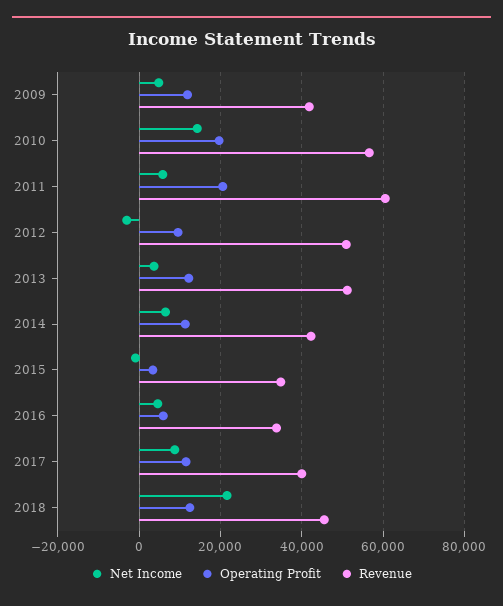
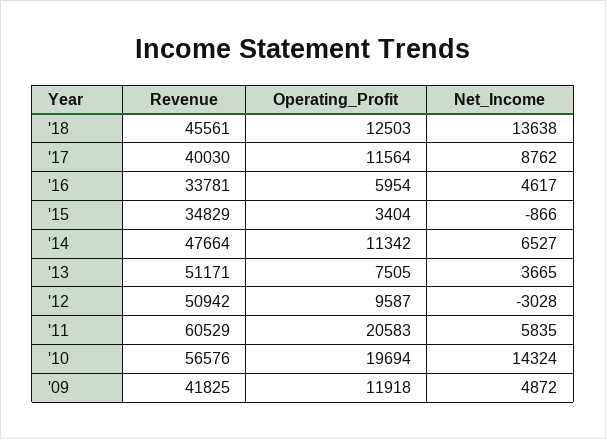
Operating Profit, 2013: 12000 -> 7505
Revenue, 2014: 42000 -> 47664
Net Income, 2018: 22000 -> 13638

